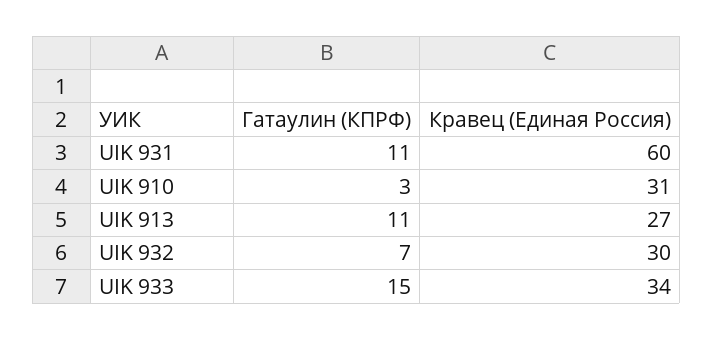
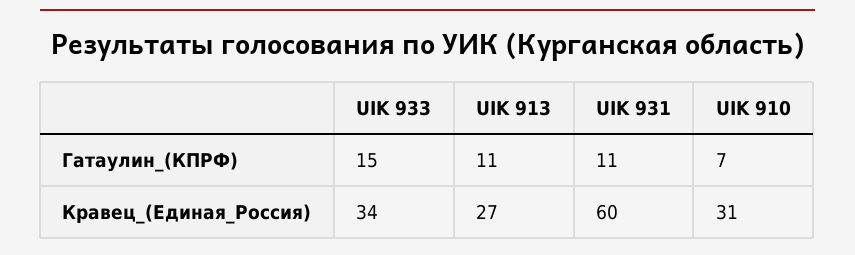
Гатаулин (КПРФ), UIK 910: 3 -> 7
Гатаулин (КПРФ), UIK 932: 7 -> none
Кравец (Единая Россия), UIK 932: 30 -> none

